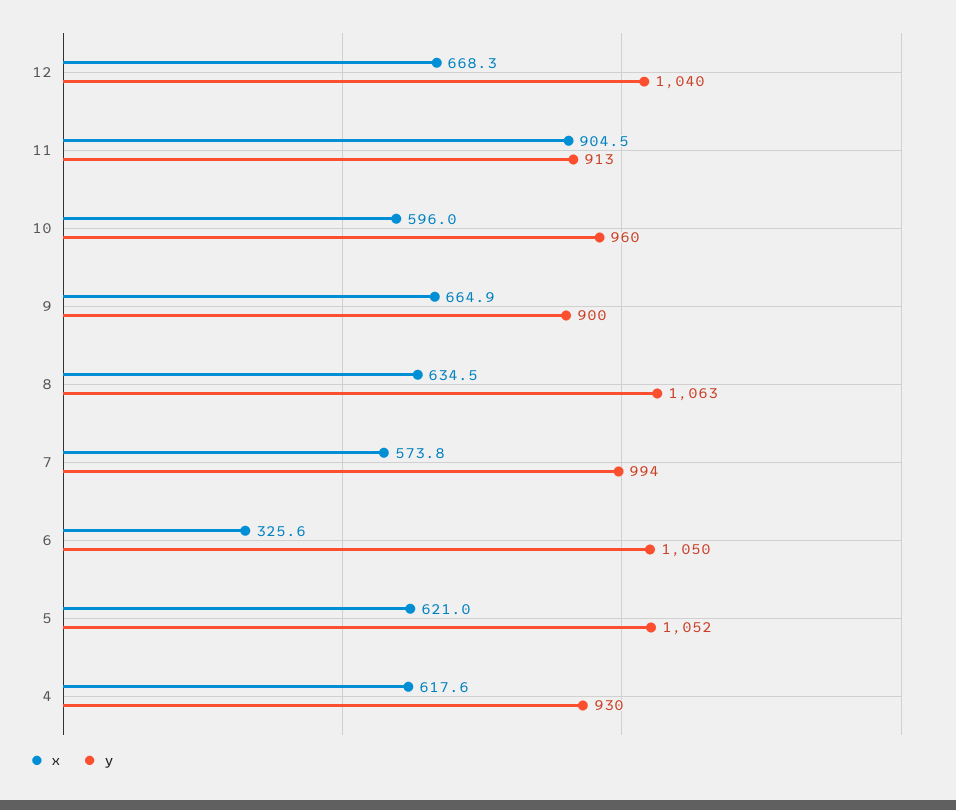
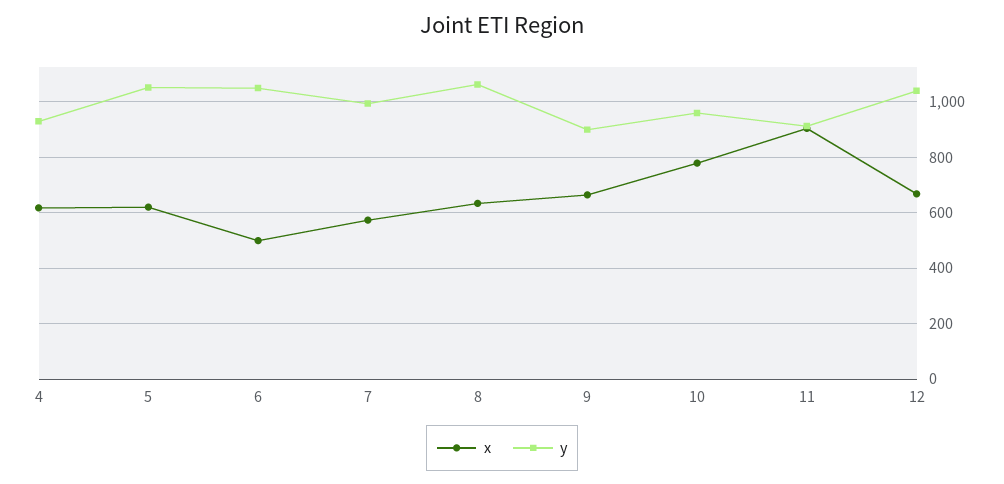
x, 10: 596 -> 775
x, 6: 325.6 -> 500

